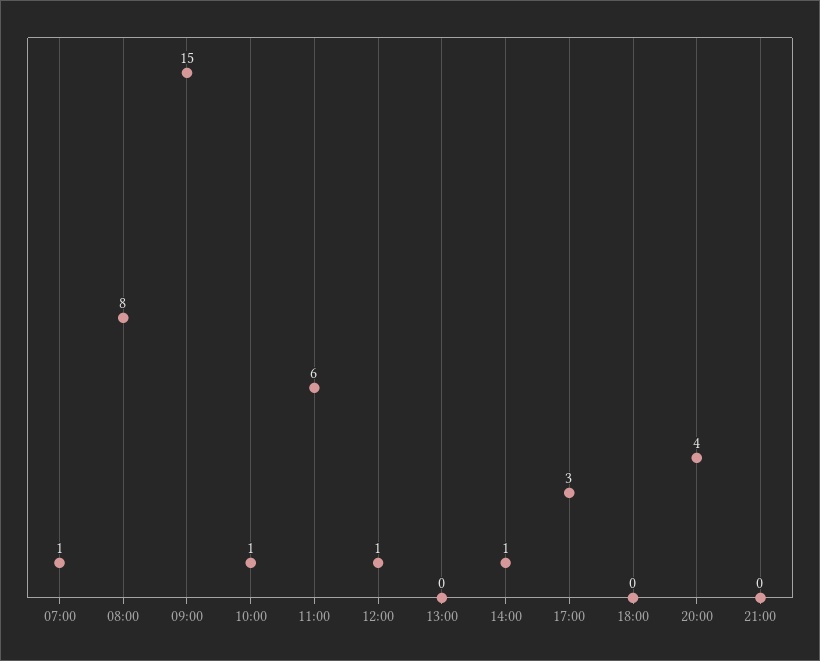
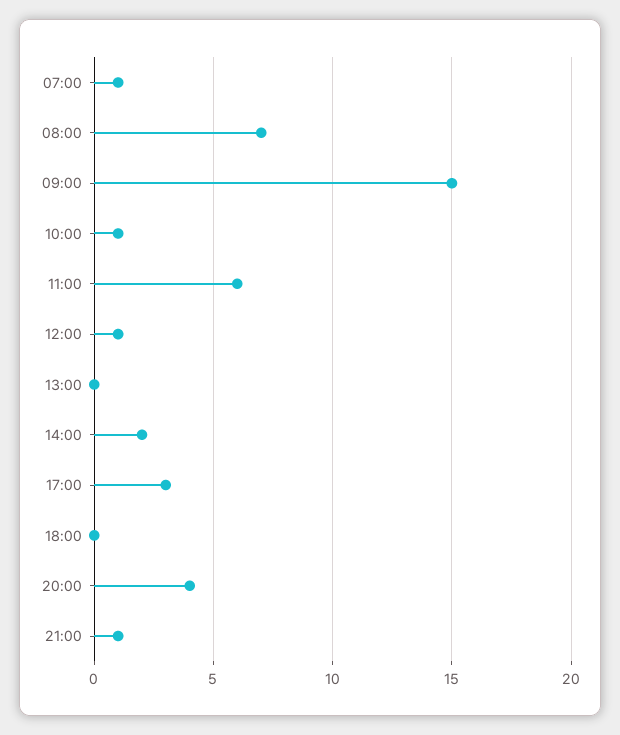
08:00: 8 -> 7
14:00: 1 -> 2
21:00: 0 -> 1

